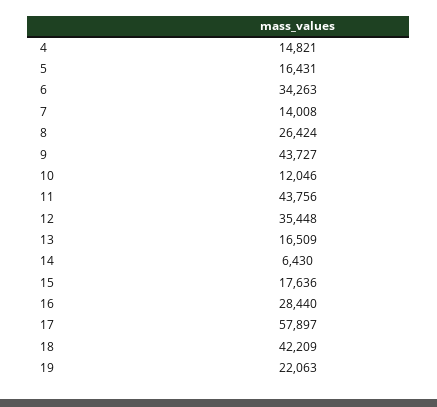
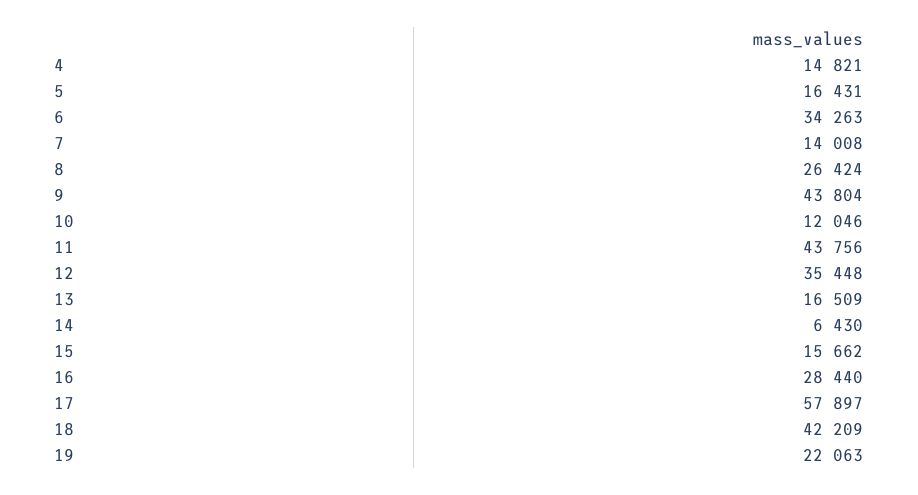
9: 43727 -> 43804
15: 17636 -> 15662

